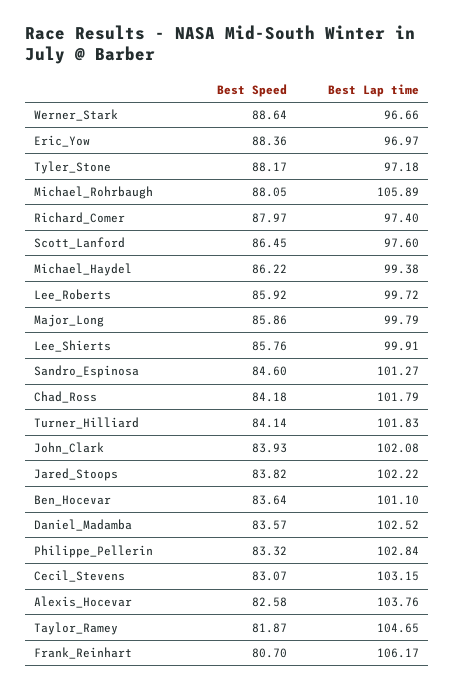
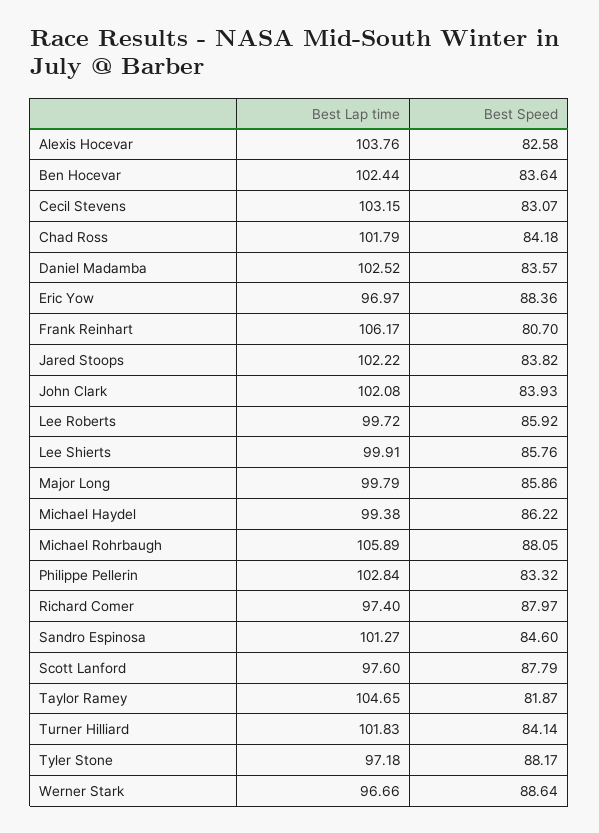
Best Speed, Scott_Lanford: 86.45 -> 87.79
Best Lap time, Ben_Hocevar: 101.1 -> 102.44

